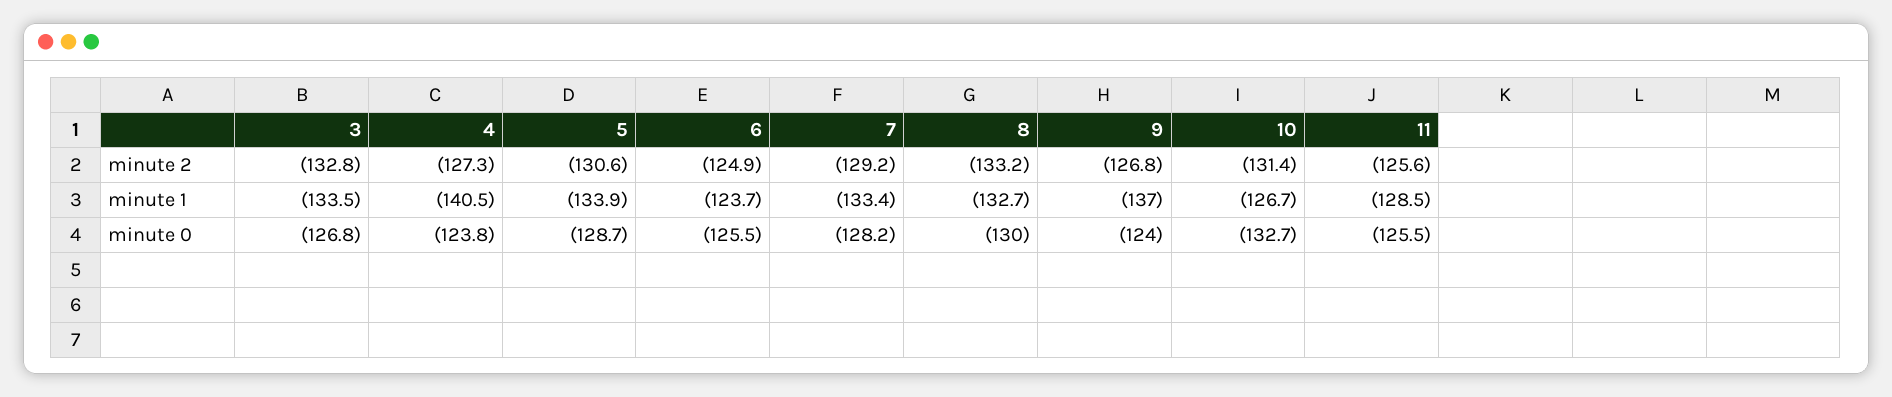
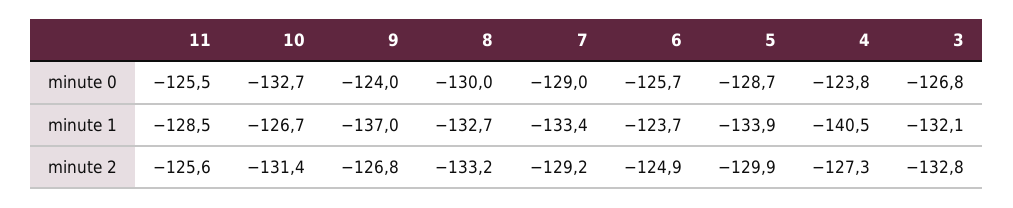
5, minute 2: -130.6 -> -129.9
3, minute 1: -133.5 -> -132.1
6, minute 0: -125.5 -> -125.7
7, minute 0: -128.2 -> -129

